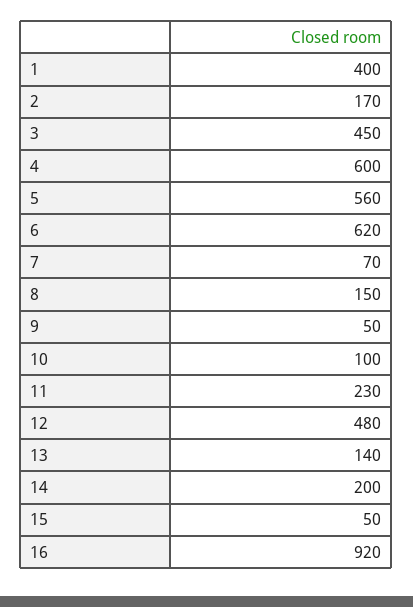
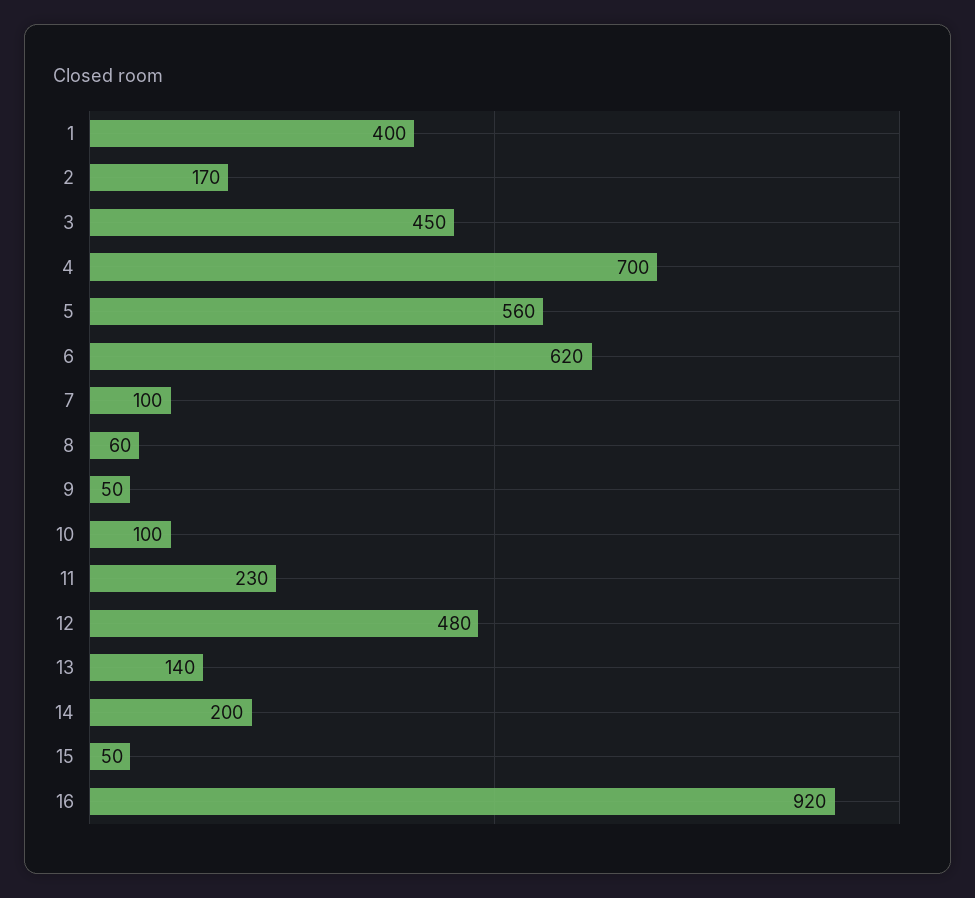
4: 600 -> 700
7: 70 -> 100
8: 150 -> 60

